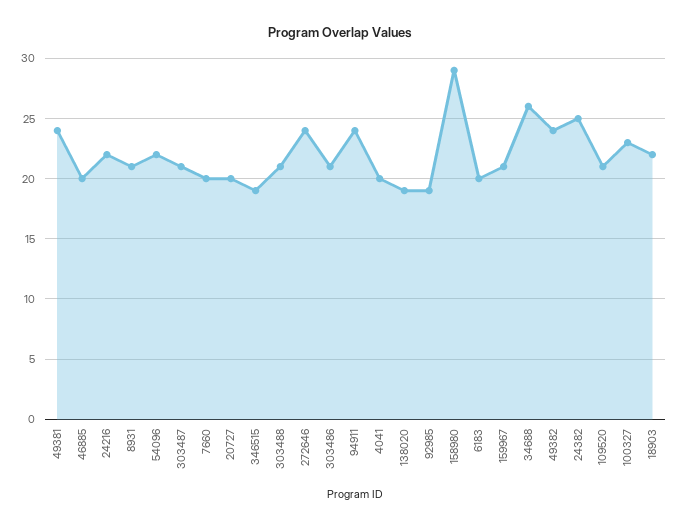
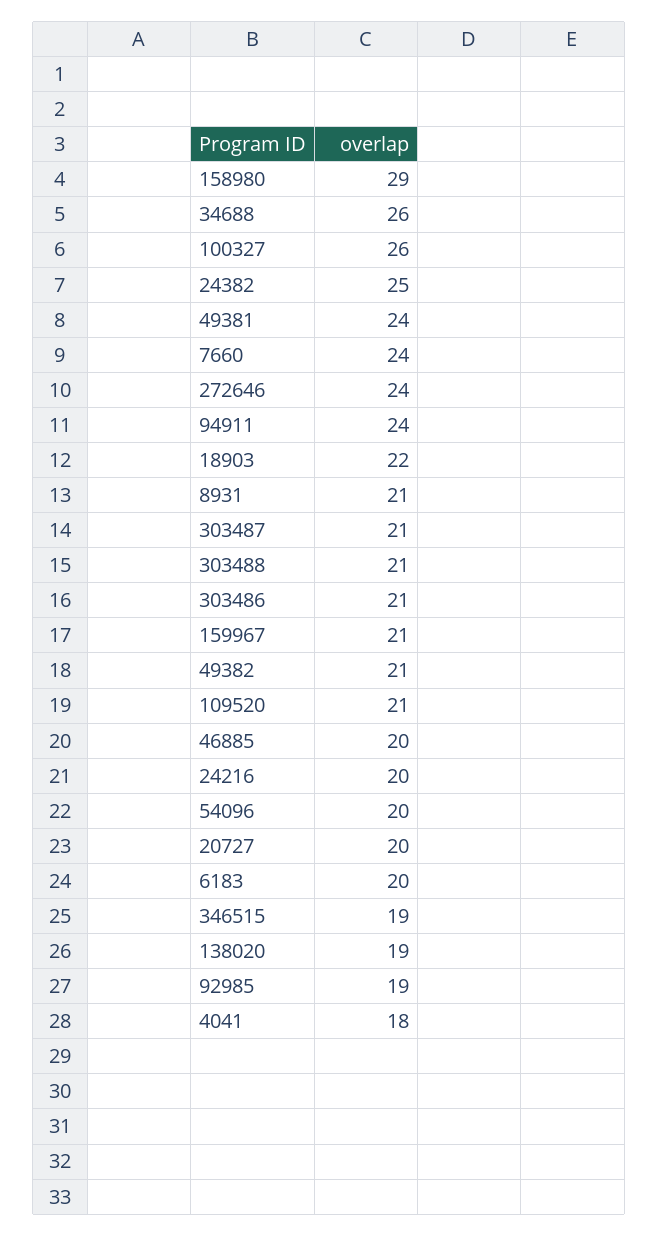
24216: 22 -> 20
54096: 22 -> 20
7660: 20 -> 24
4041: 20 -> 18
49382: 24 -> 21
100327: 23 -> 26

